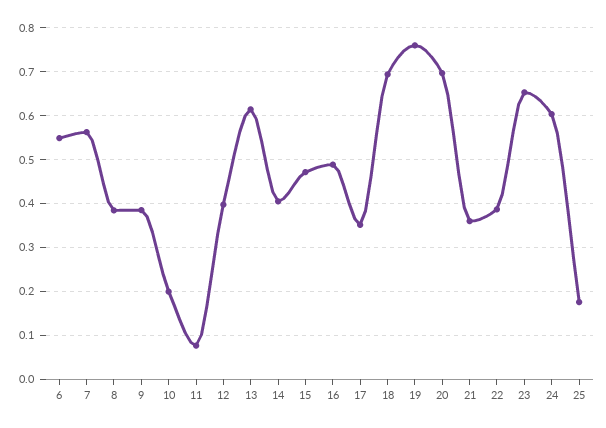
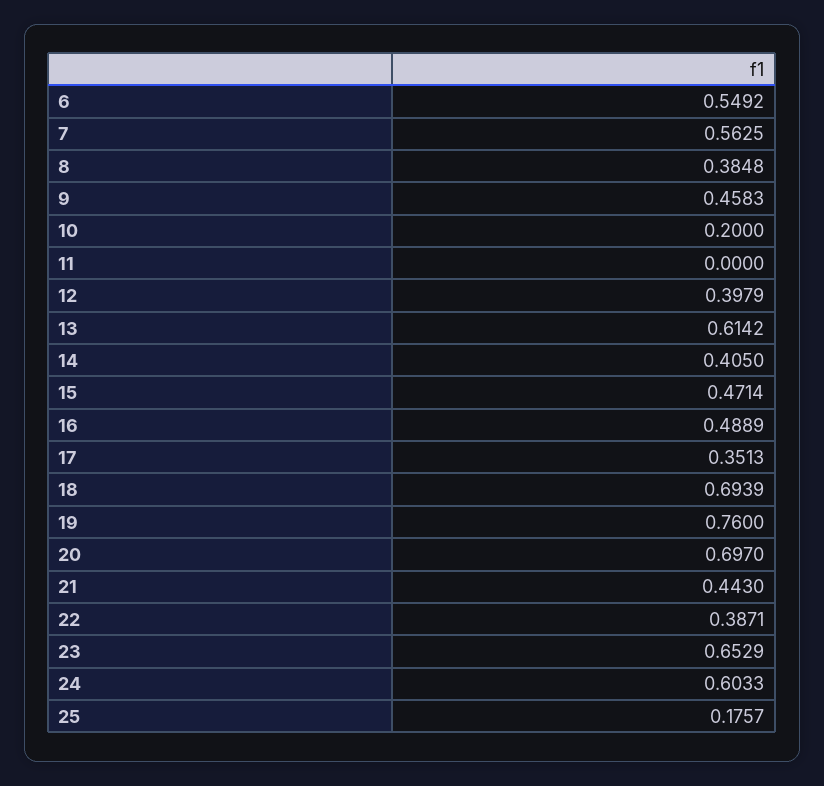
9: 0.38 -> 0.4583
11: 0.08 -> 0
21: 0.36 -> 0.443

